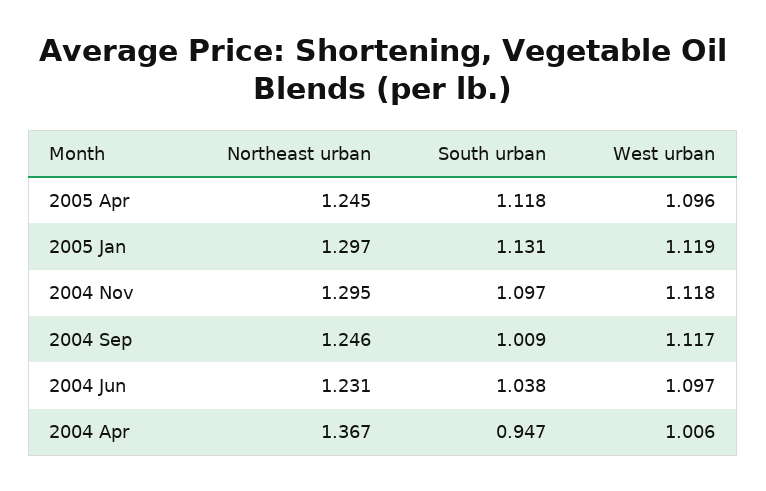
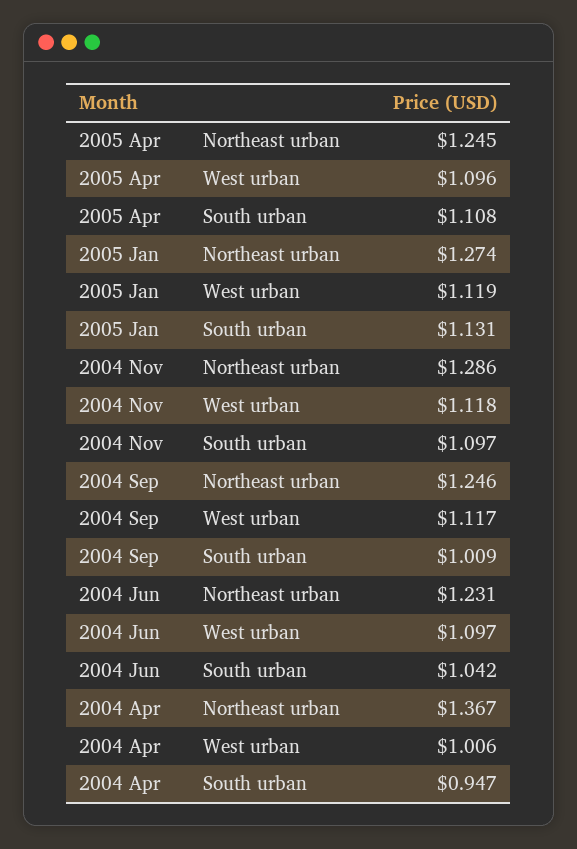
South urban, 2005 Apr: 1.118 -> 1.108
Northeast urban, 2005 Jan: 1.297 -> 1.274
Northeast urban, 2004 Nov: 1.295 -> 1.286
South urban, 2004 Jun: 1.038 -> 1.042

